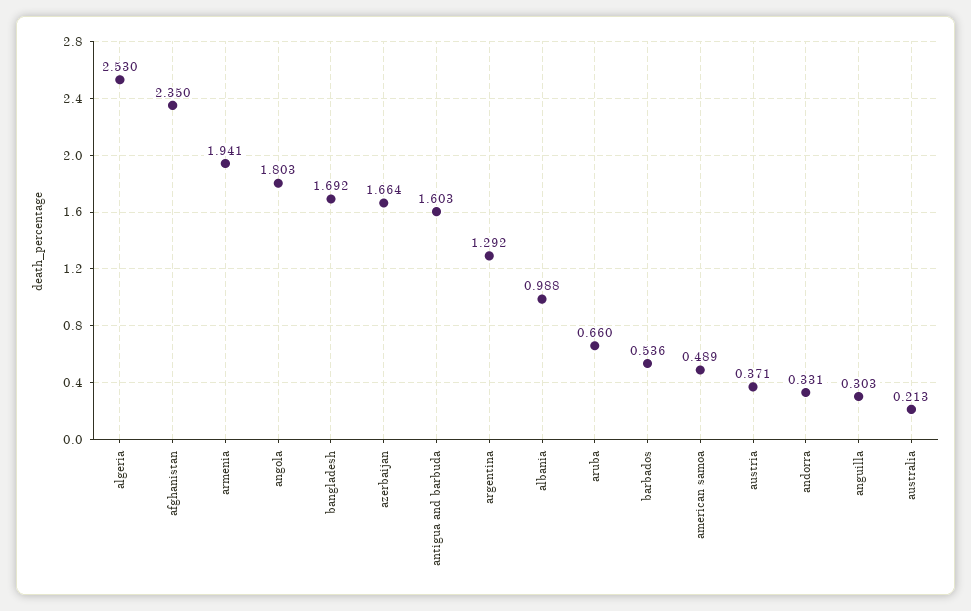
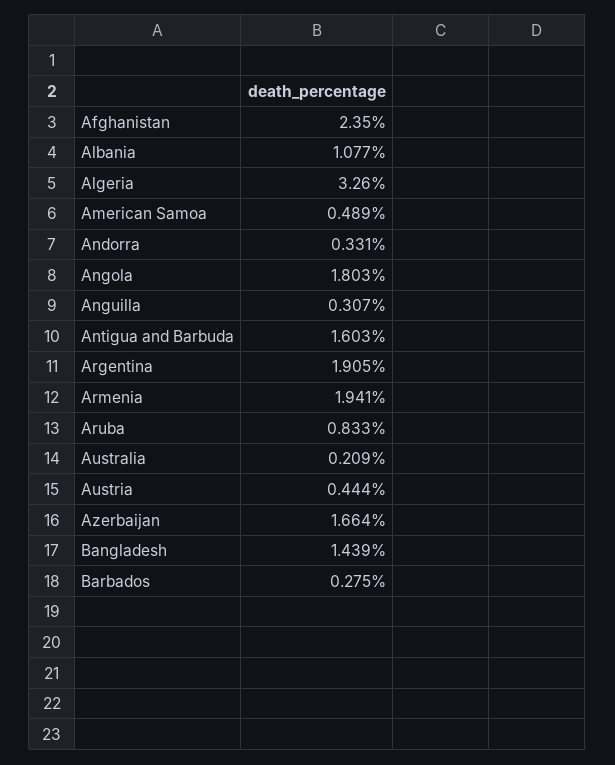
algeria: 2.53 -> 3.26
bangladesh: 1.692 -> 1.439
argentina: 1.292 -> 1.905
albania: 0.988 -> 1.077
aruba: 0.66 -> 0.833
barbados: 0.536 -> 0.275
austria: 0.371 -> 0.444
anguilla: 0.303 -> 0.307
australia: 0.213 -> 0.209

